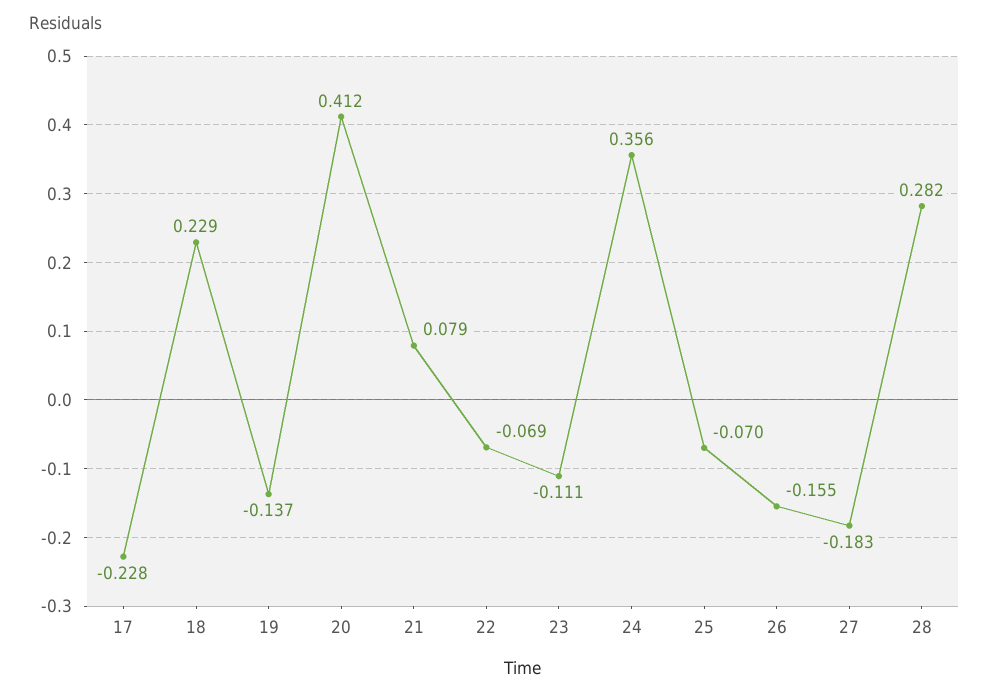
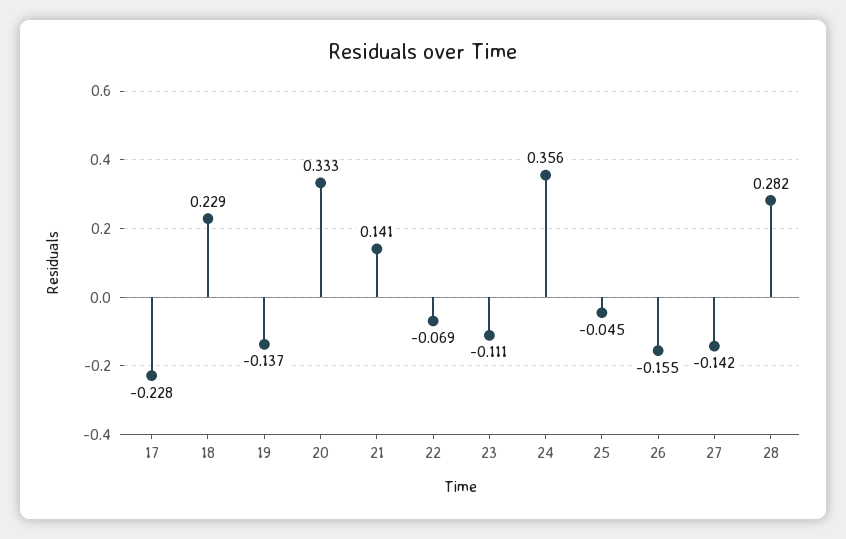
20: 0.412 -> 0.333
21: 0.079 -> 0.141
25: -0.07 -> -0.045
27: -0.183 -> -0.142

